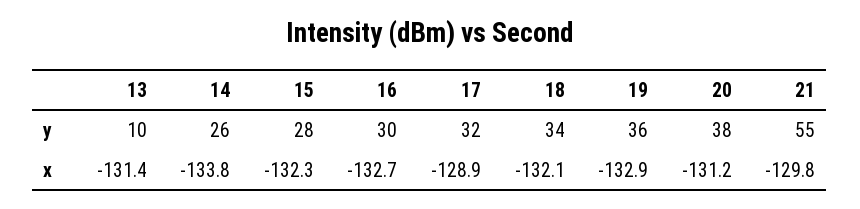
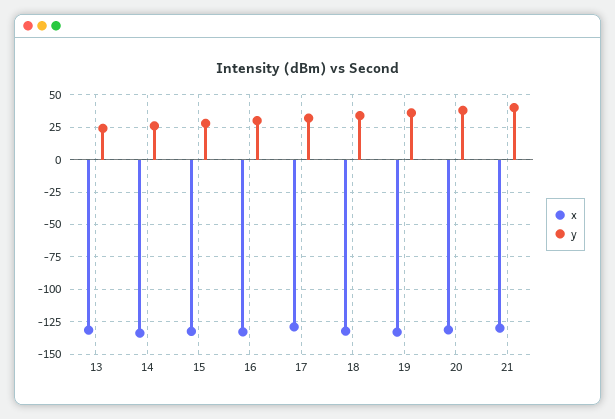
y, 13: 10 -> 25
y, 21: 55 -> 40

